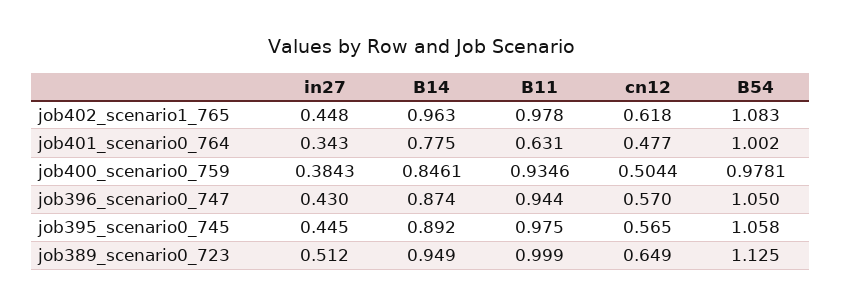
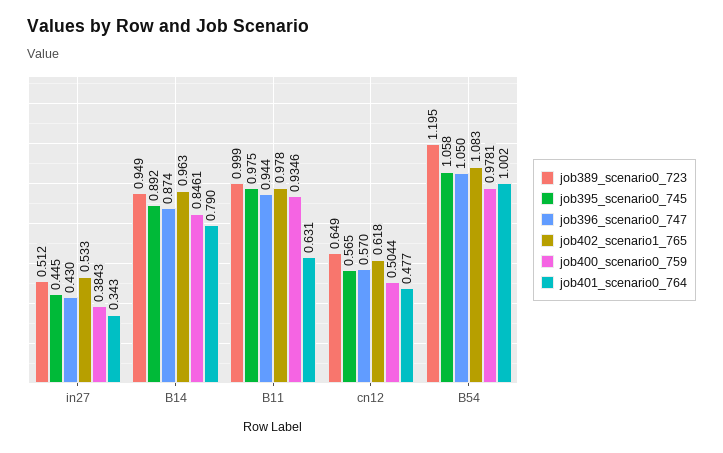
job402_scenario1_765, in27: 0.448 -> 0.533
job401_scenario0_764, B14: 0.775 -> 0.79
job389_scenario0_723, B54: 1.125 -> 1.195

